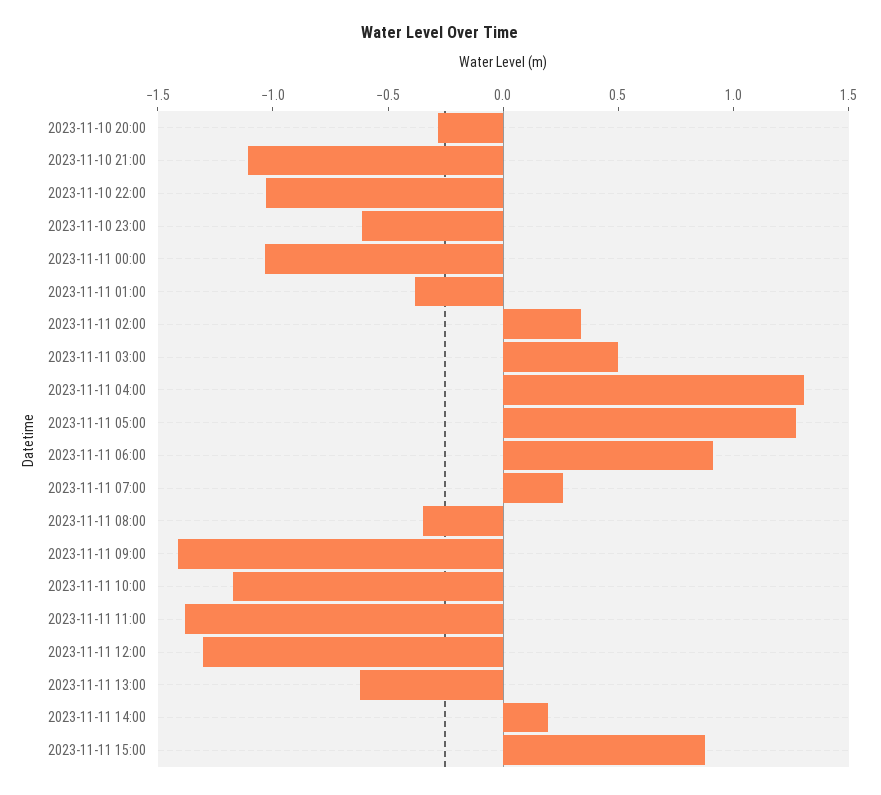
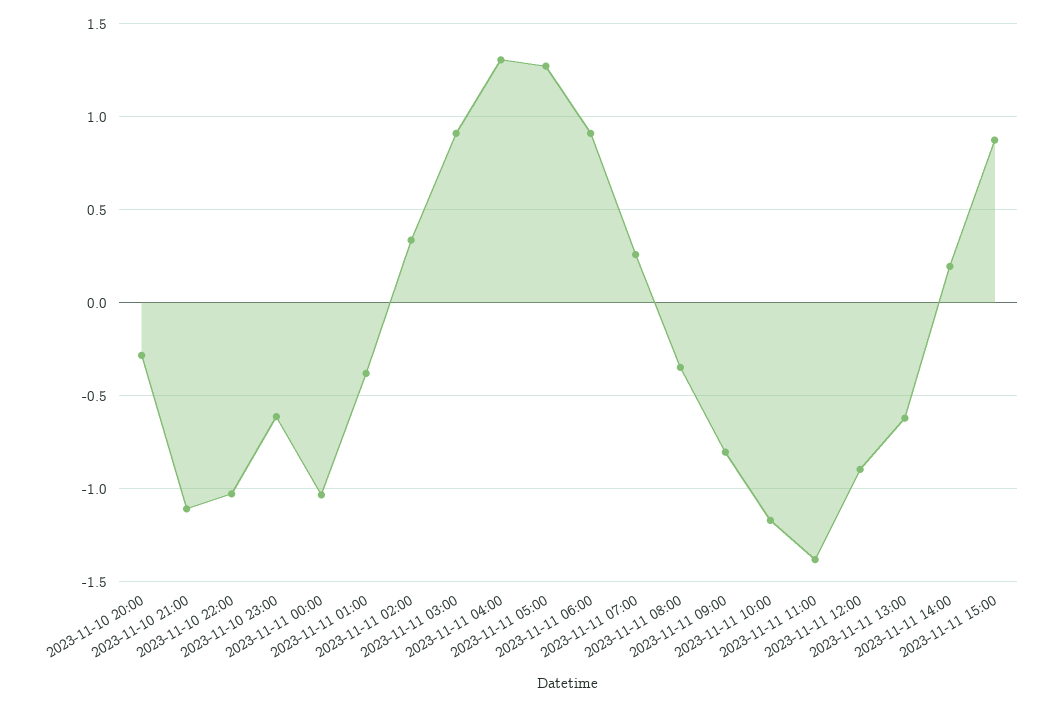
2023-11-11 03:00: 0.5 -> 0.9
2023-11-11 09:00: -1.4 -> -0.8
2023-11-11 12:00: -1.3 -> -0.9

